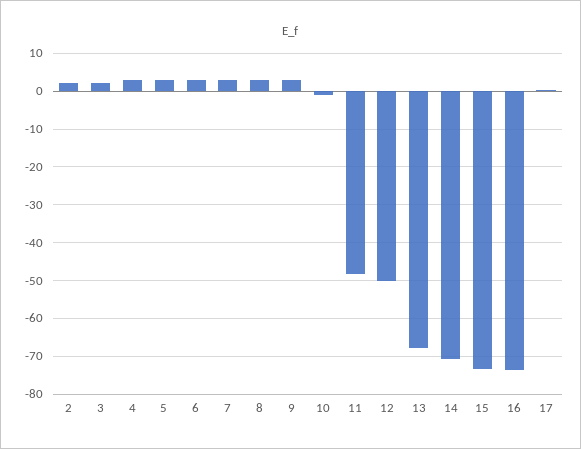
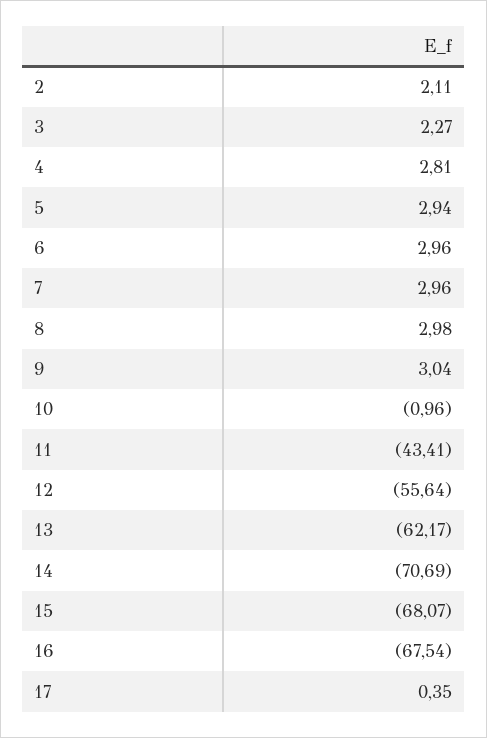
11: -48 -> -43.41
12: -50 -> -55.64
13: -68 -> -62.17
15: -74 -> -68.07
16: -74 -> -67.54

